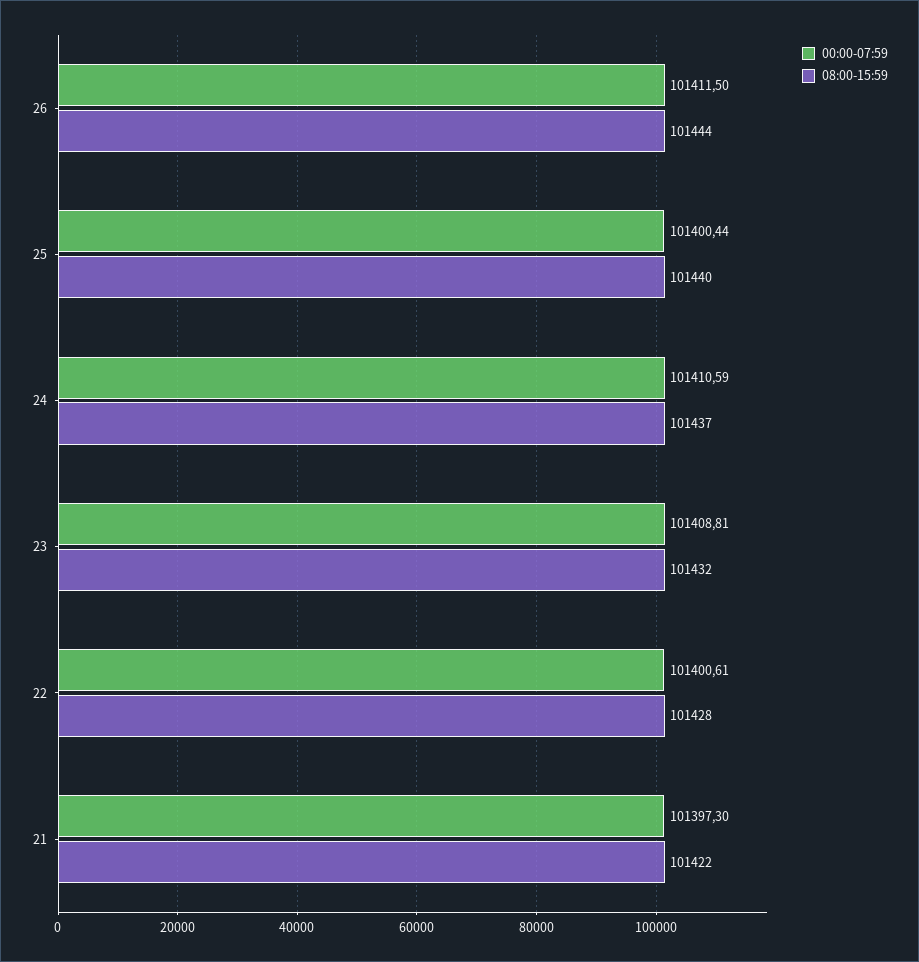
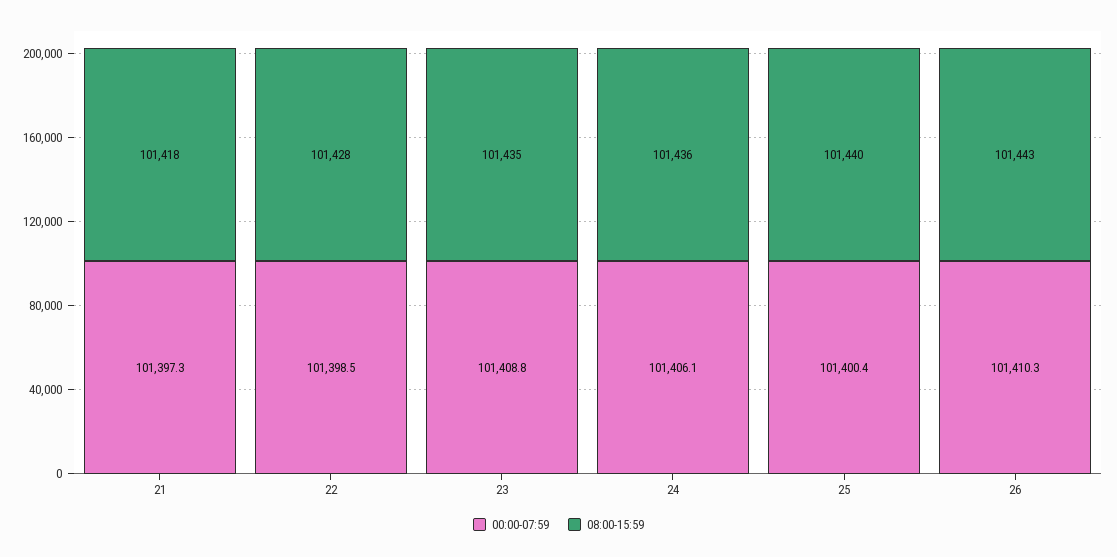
00:00-07:59, 26: 101411.5 -> 101410.3
08:00-15:59, 26: 101444 -> 101443
00:00-07:59, 24: 101410.59 -> 101406.1
08:00-15:59, 24: 101437 -> 101436
08:00-15:59, 23: 101432 -> 101435
00:00-07:59, 22: 101400.61 -> 101398.5
08:00-15:59, 21: 101422 -> 101418

